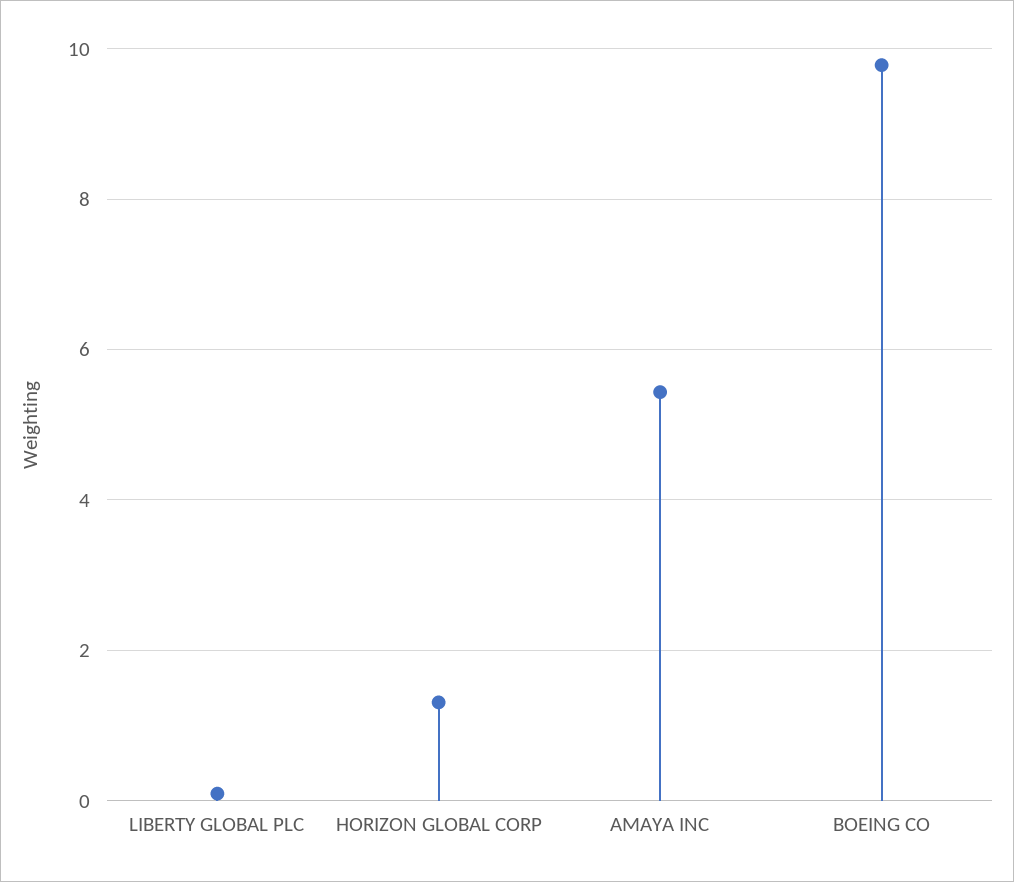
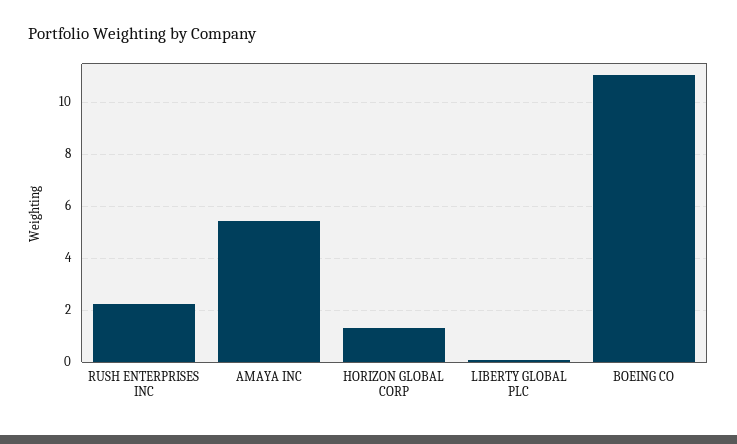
BOEING CO: 9.8 -> 11
RUSH ENTERPRISES INC: none -> 2.25

